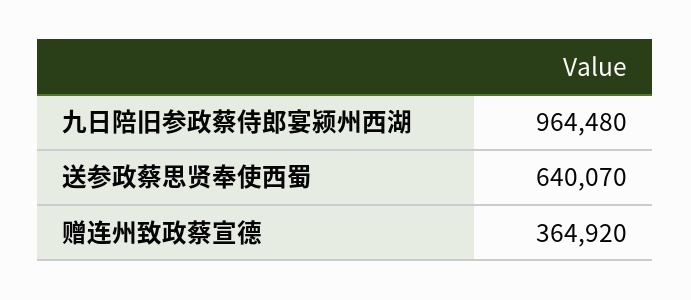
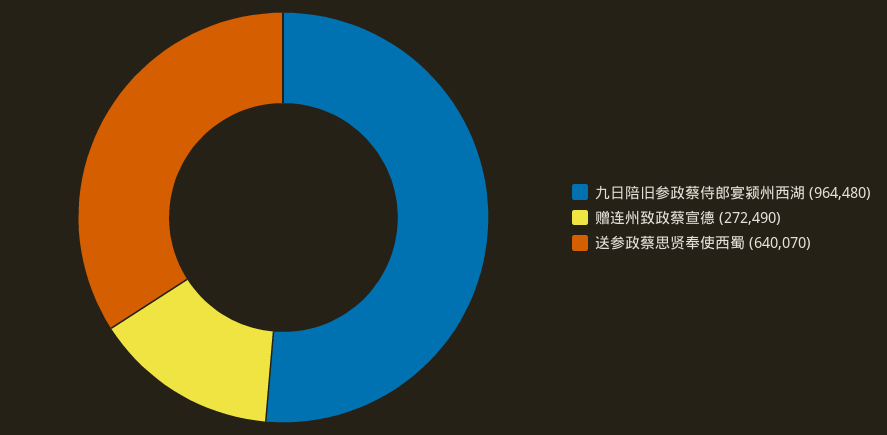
赠连州致政蔡宣德: 364920 -> 272490

